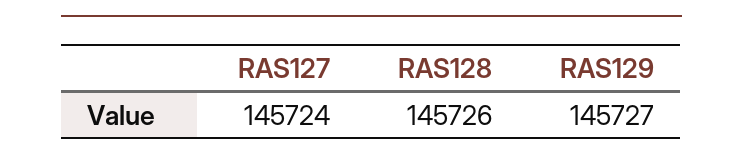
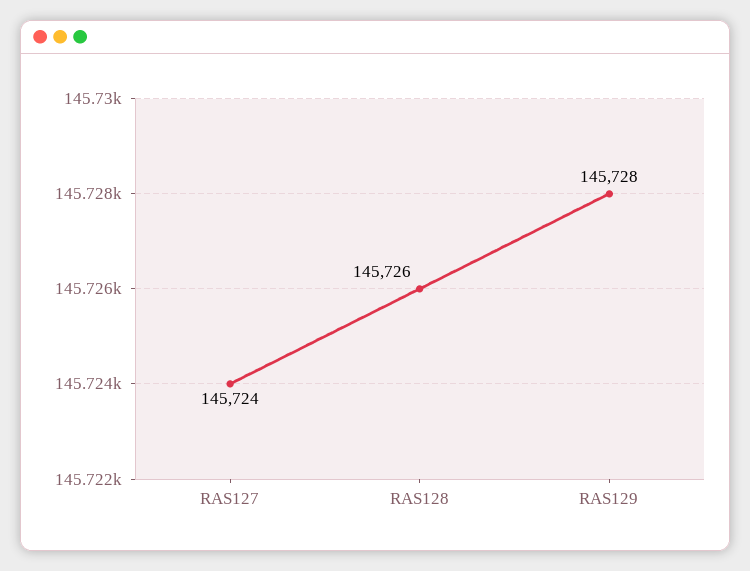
RAS129: 145727 -> 145728

